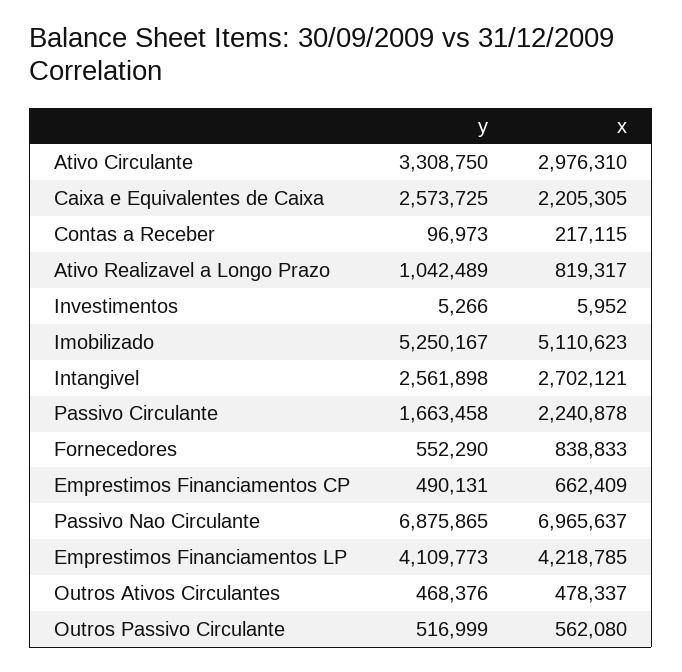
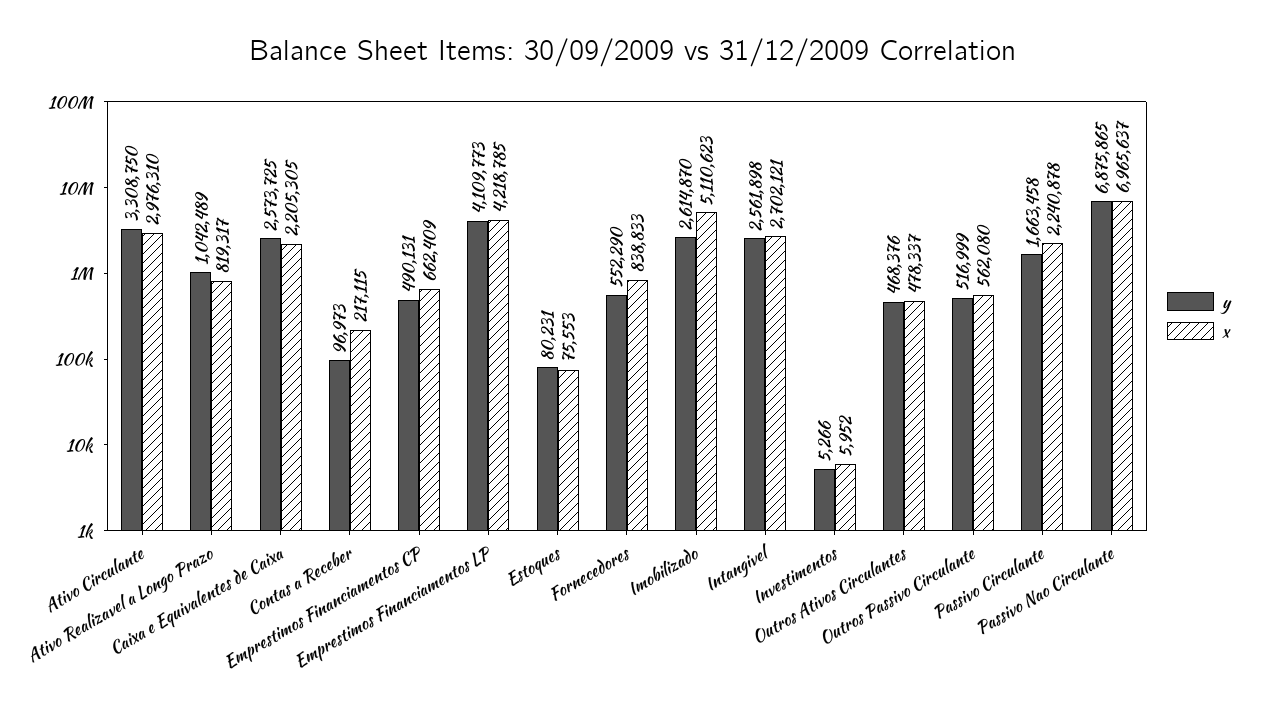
y, Imobilizado: 5250167 -> 2614870
y, Estoques: none -> 80231
x, Estoques: none -> 75553

